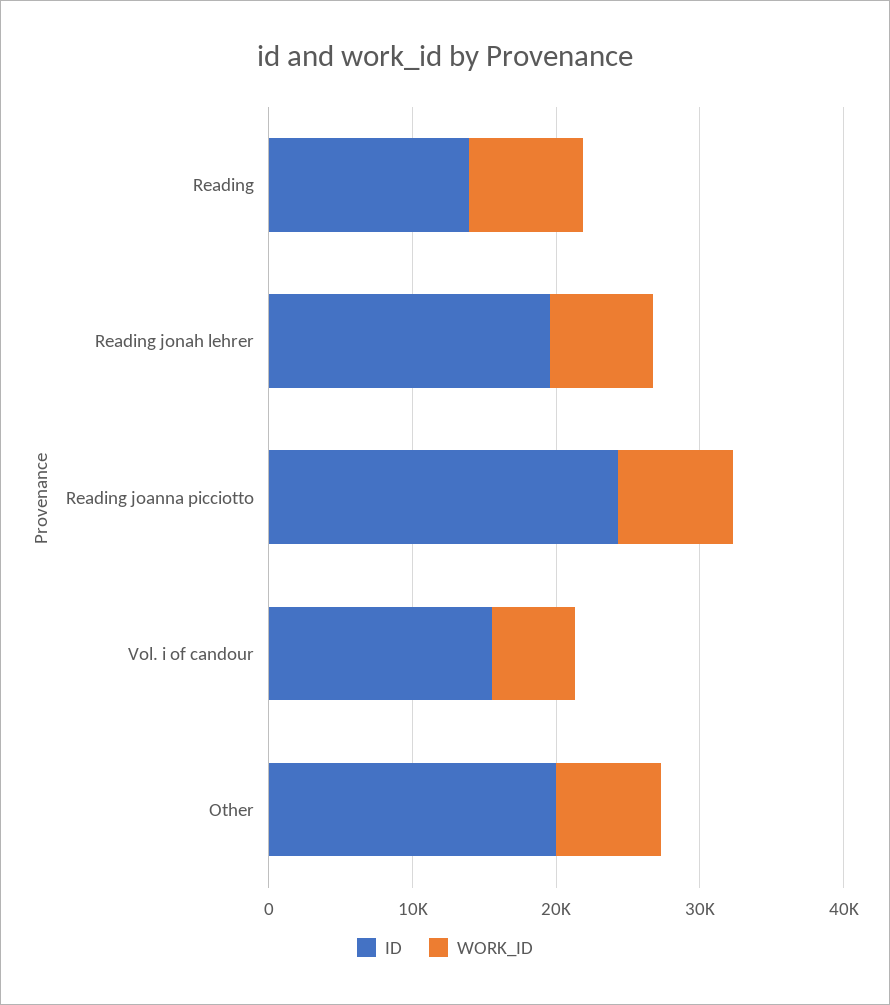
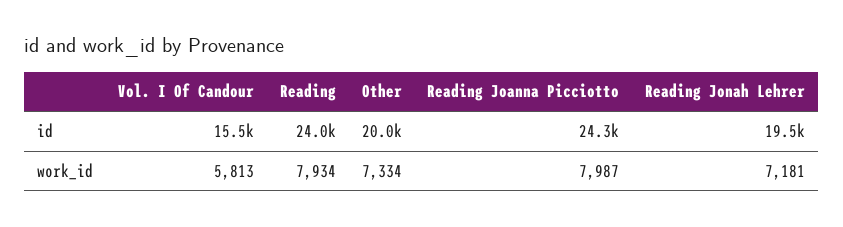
ID, Reading: 14000 -> 24000

